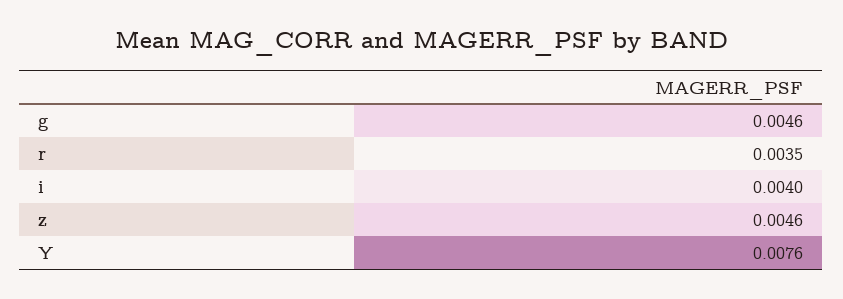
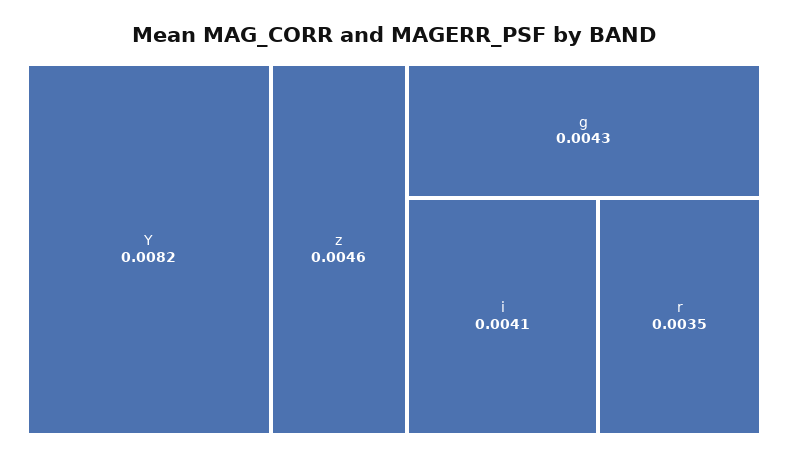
g: 0.0046 -> 0.0043
i: 0.004 -> 0.0041
Y: 0.0076 -> 0.0082

